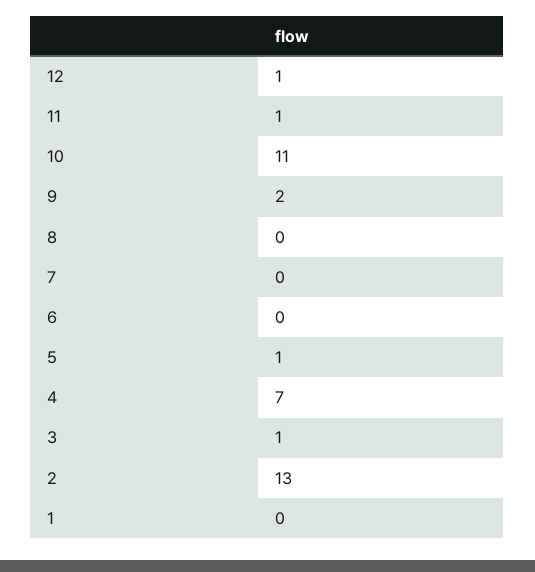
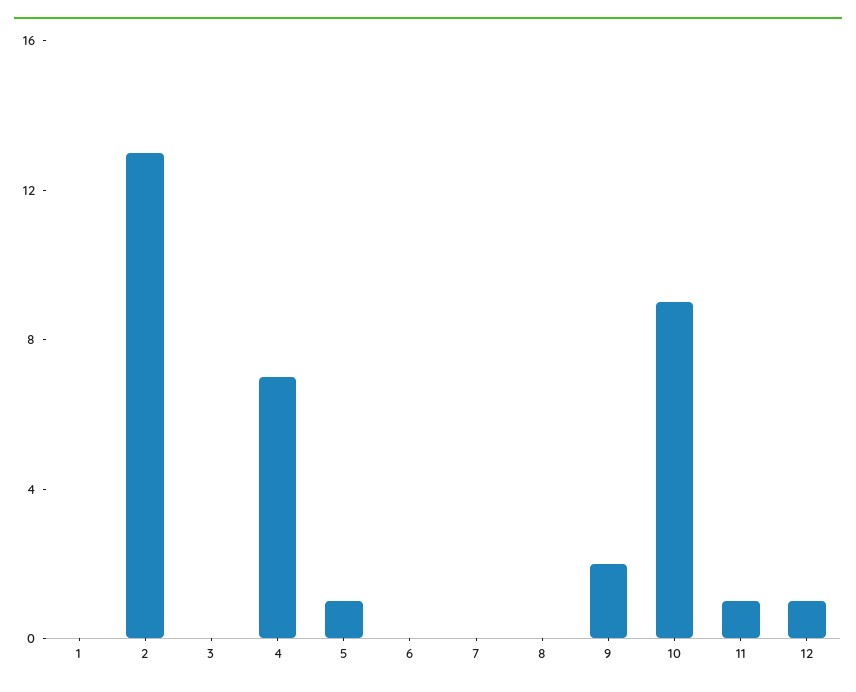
10: 11 -> 9
3: 1 -> 0

